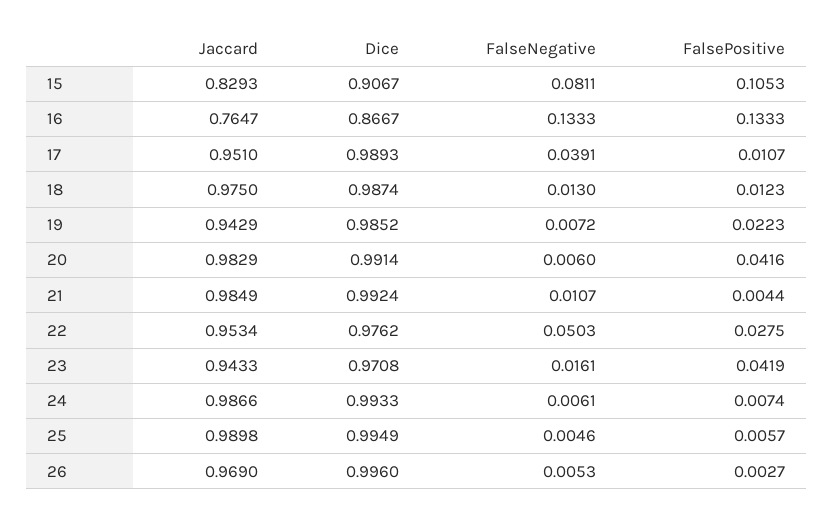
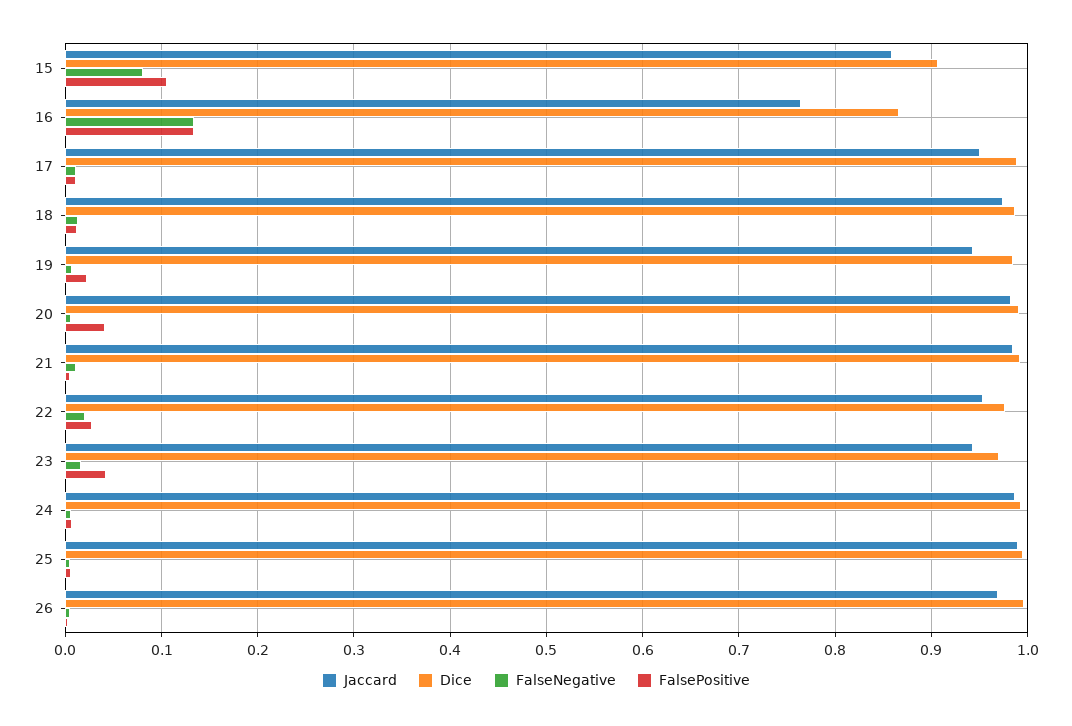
Jaccard, 15: 0.8293 -> 0.86
FalseNegative, 17: 0.0391 -> 0.01
FalseNegative, 22: 0.0503 -> 0.02

